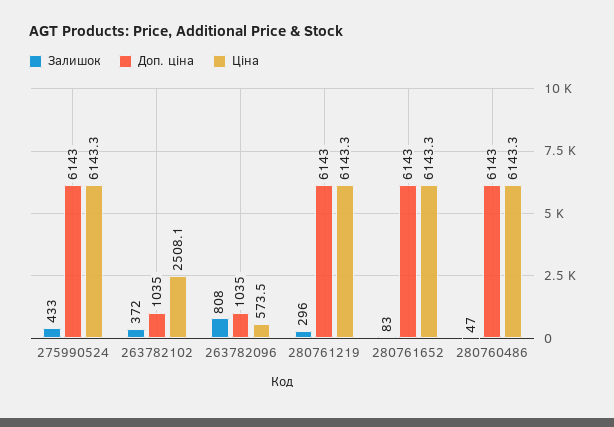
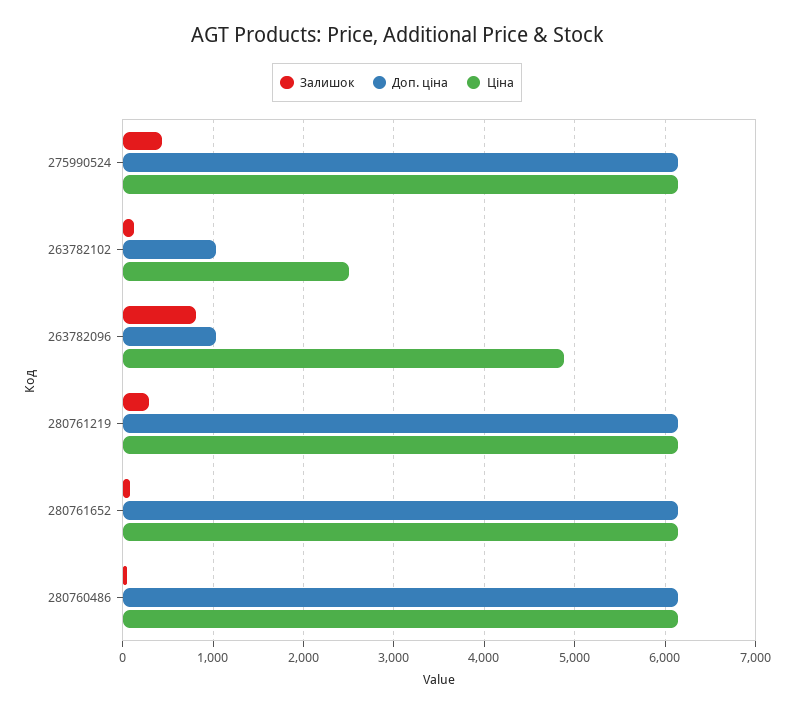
Залишок, 263782102: 372 -> 100
Ціна, 263782096: 573.5 -> 4900

